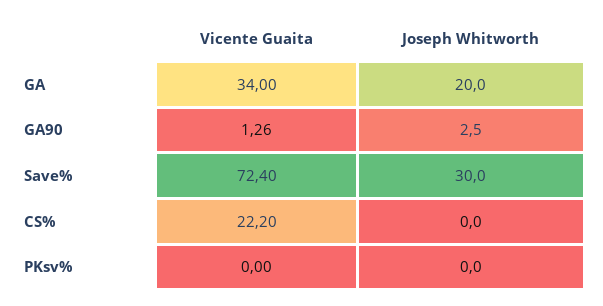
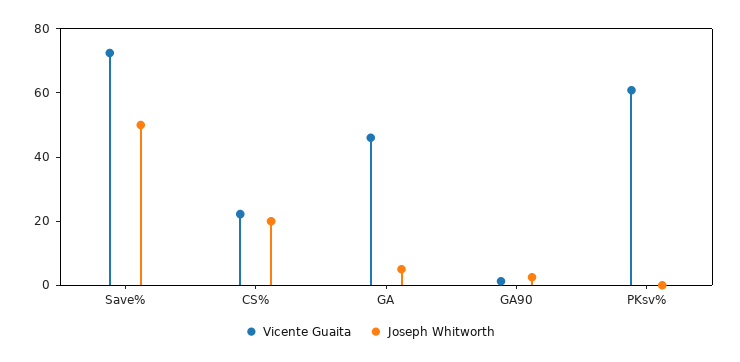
Vicente Guaita, GA: 34 -> 45
Joseph Whitworth, GA: 20 -> 5
Joseph Whitworth, Save%: 30 -> 50
Joseph Whitworth, CS%: 0 -> 20
Vicente Guaita, PKsv%: 0 -> 60

